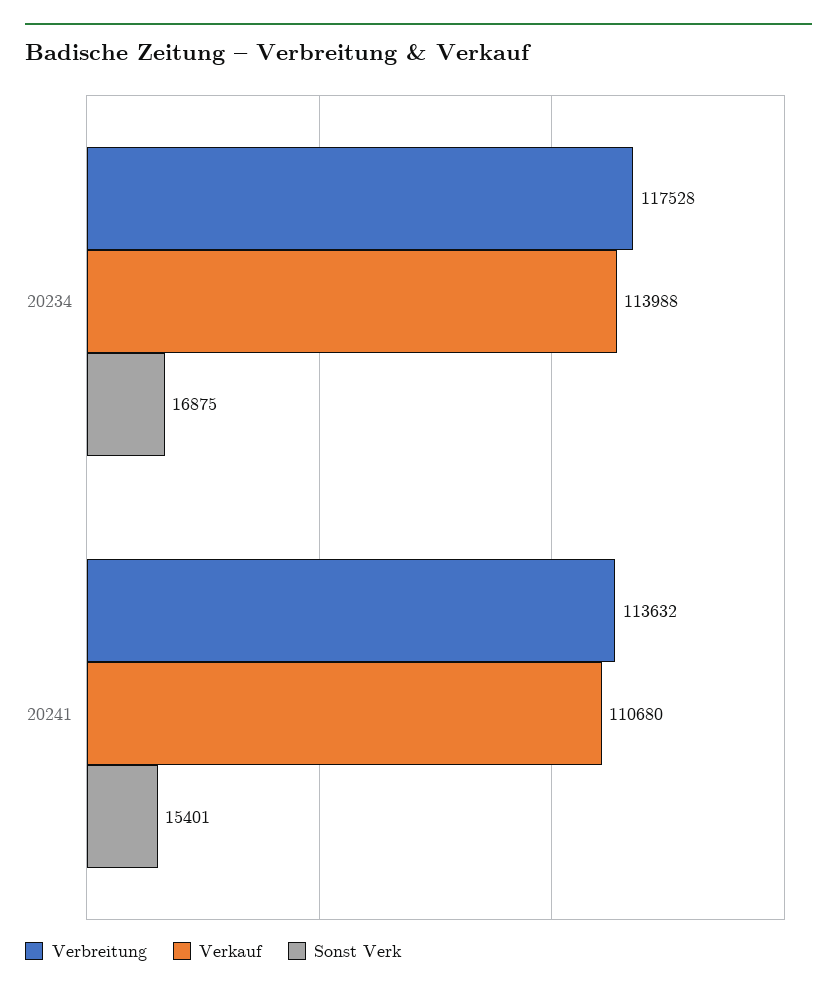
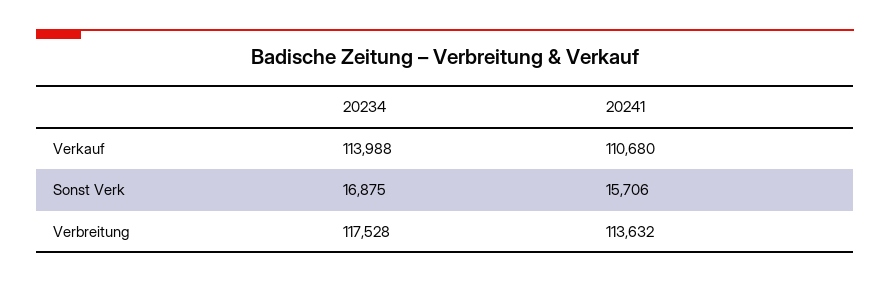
Sonst Verk, 20241: 15401 -> 15706

